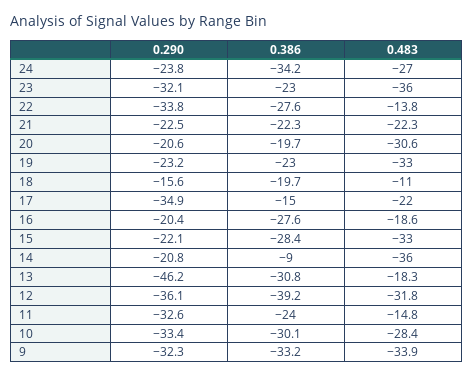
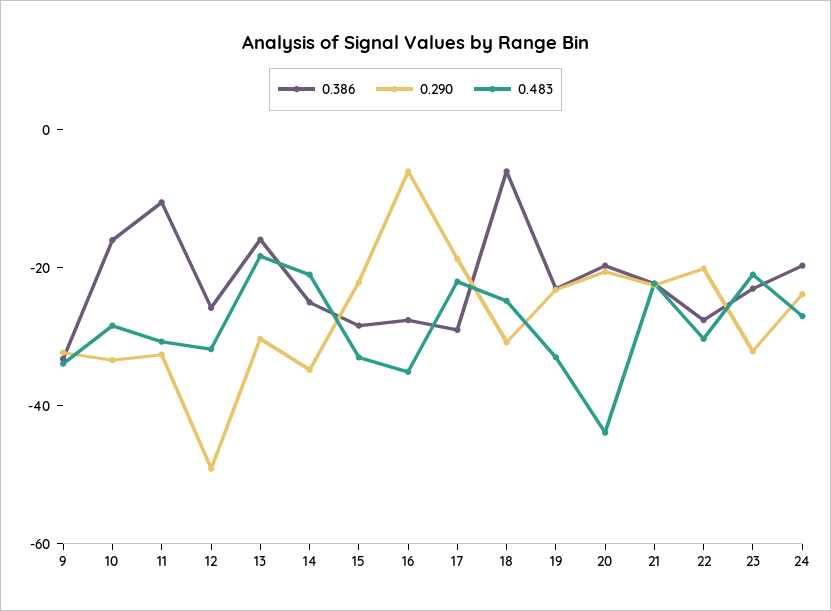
0.386, 24: -34.2 -> -20
0.483, 23: -36 -> -20
0.290, 22: -33.8 -> -20
0.483, 22: -13.8 -> -30
0.483, 20: -30.6 -> -45
0.290, 18: -15.6 -> -30
0.386, 18: -19.7 -> -5
0.483, 18: -11 -> -25
0.290, 17: -34.9 -> -20
0.386, 17: -15 -> -30
0.290, 16: -20.4 -> -5
0.483, 16: -18.6 -> -35
0.290, 14: -20.8 -> -35
0.386, 14: -9 -> -25
0.483, 14: -36 -> -20
0.290, 13: -46.2 -> -30
0.386, 13: -30.8 -> -15
0.290, 12: -36.1 -> -50
0.386, 12: -39.2 -> -25
0.386, 11: -24 -> -10
0.483, 11: -14.8 -> -30
0.386, 10: -30.1 -> -15

